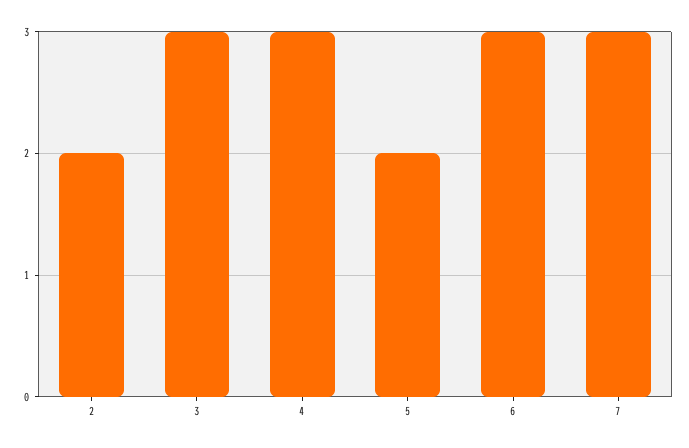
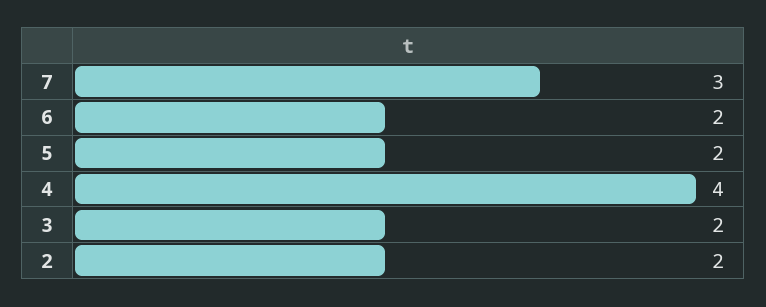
3: 3 -> 2
4: 3 -> 4
6: 3 -> 2

